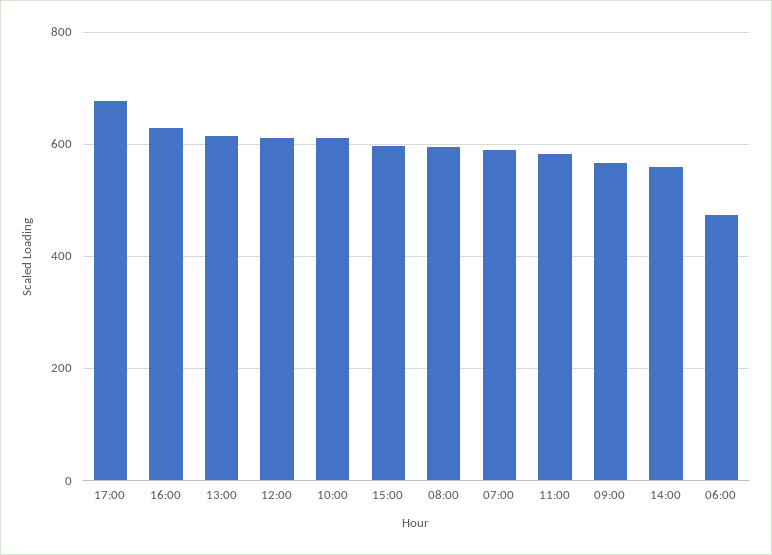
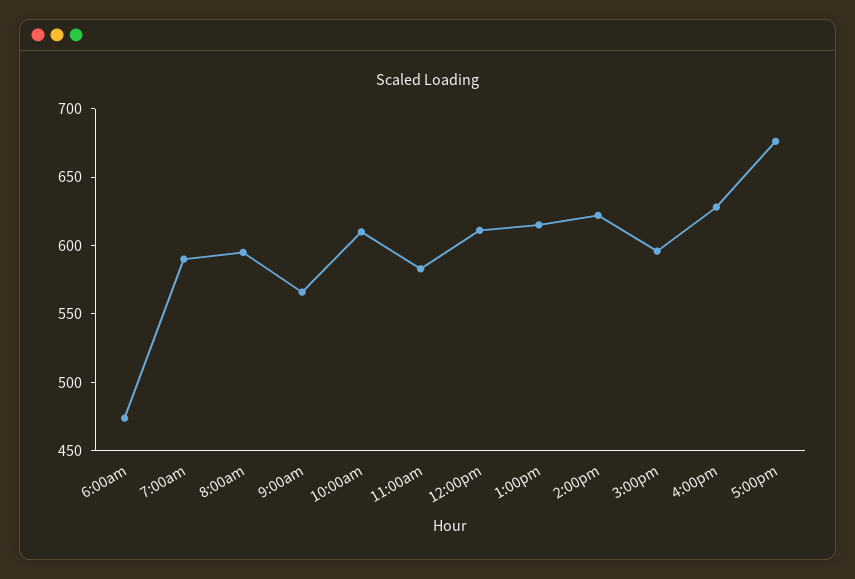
14:00: 560 -> 620

